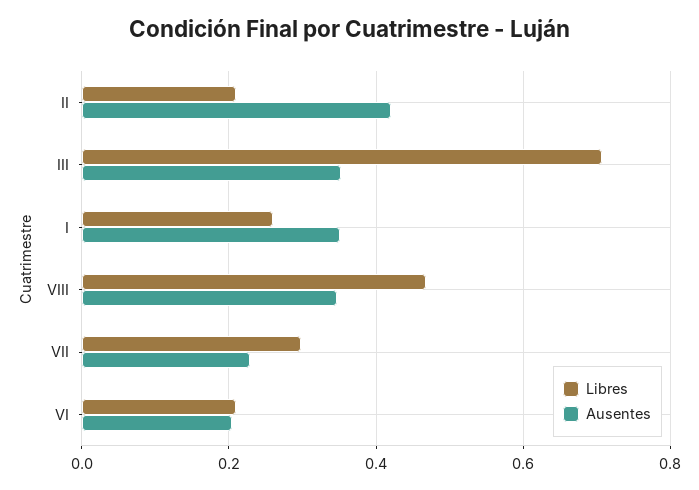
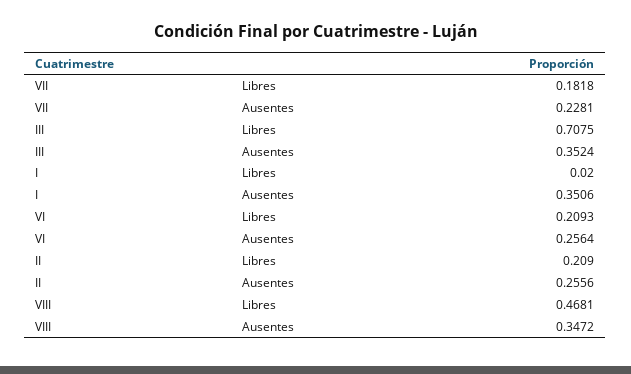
Ausentes, II: 0.42 -> 0.2556
Libres, I: 0.26 -> 0.02
Libres, VII: 0.3 -> 0.1818
Ausentes, VI: 0.2 -> 0.2564

